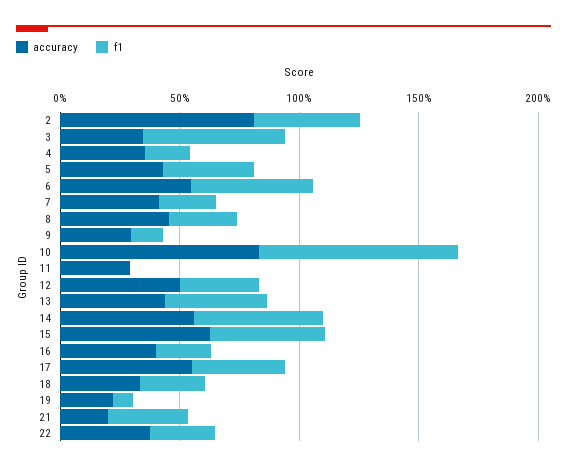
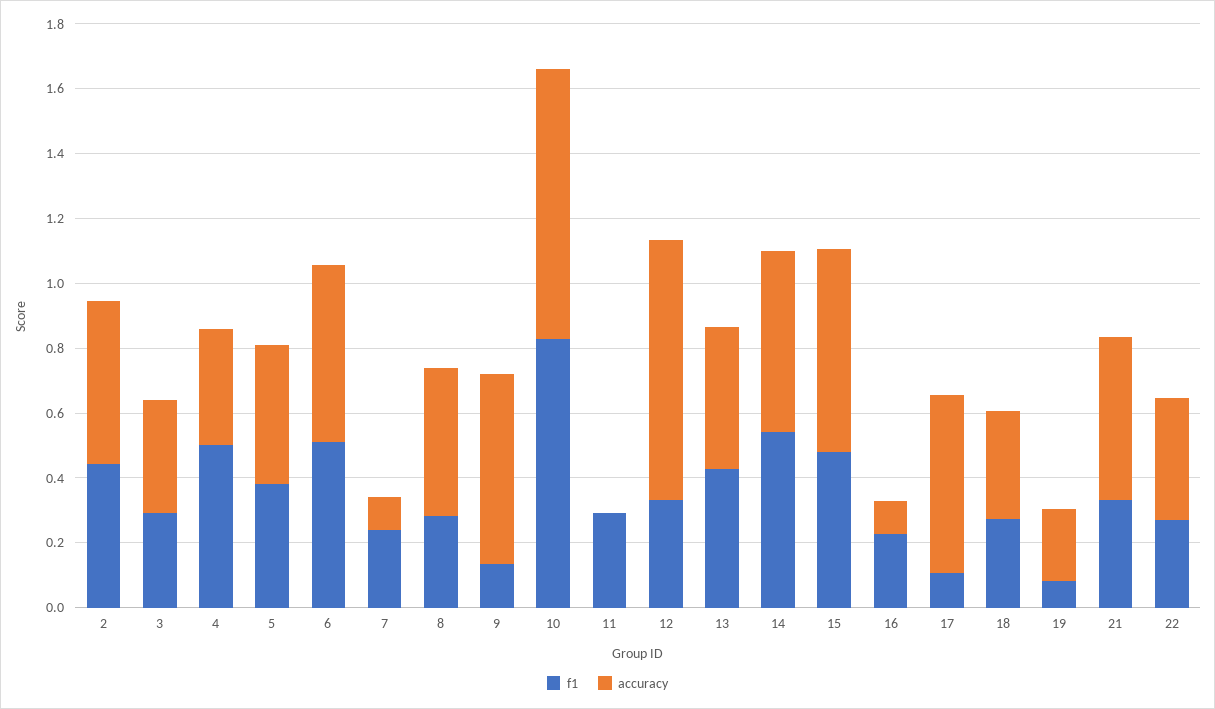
accuracy, 2: 0.8 -> 0.5
f1, 3: 0.6 -> 0.3
f1, 4: 0.2 -> 0.5
accuracy, 7: 0.4 -> 0.1
accuracy, 9: 0.3 -> 0.6
accuracy, 11: 0.3 -> 0
f1, 11: 0 -> 0.3
accuracy, 12: 0.5 -> 0.8
accuracy, 16: 0.4 -> 0.1
f1, 17: 0.4 -> 0.1
accuracy, 21: 0.2 -> 0.5

